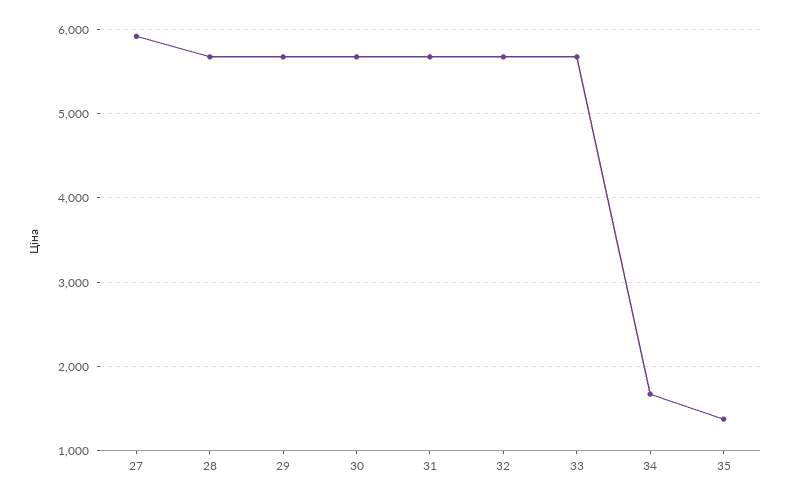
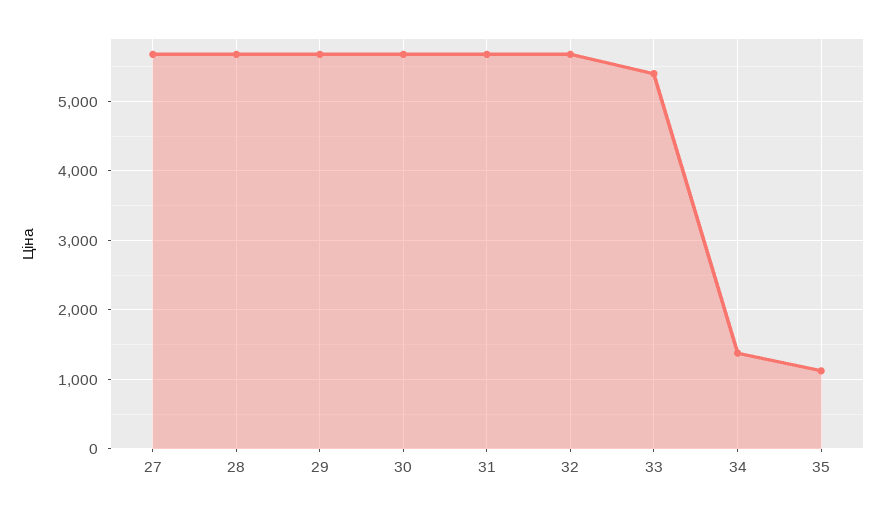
27: 5900 -> 5700
33: 5700 -> 5400
34: 1700 -> 1400
35: 1400 -> 1100

